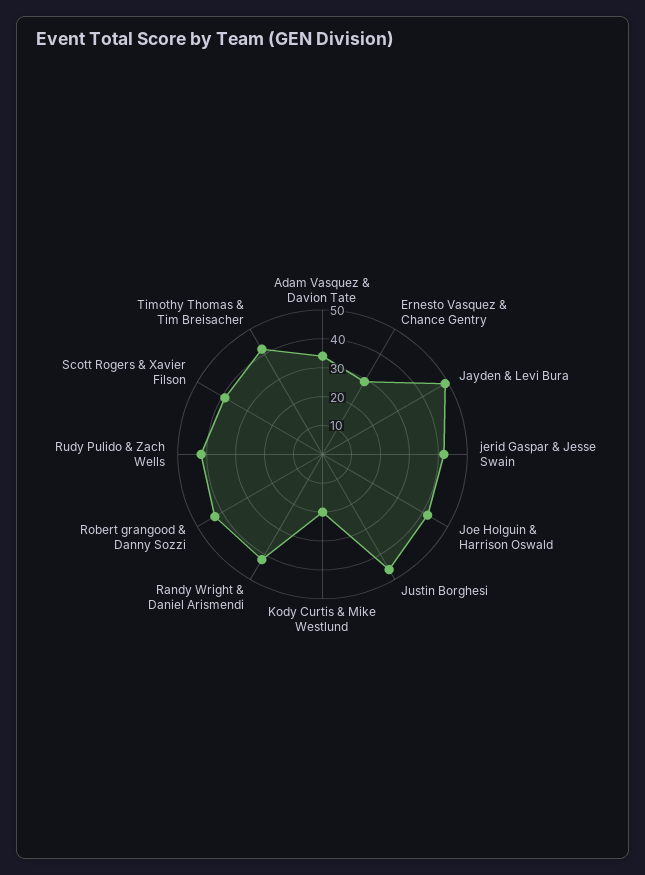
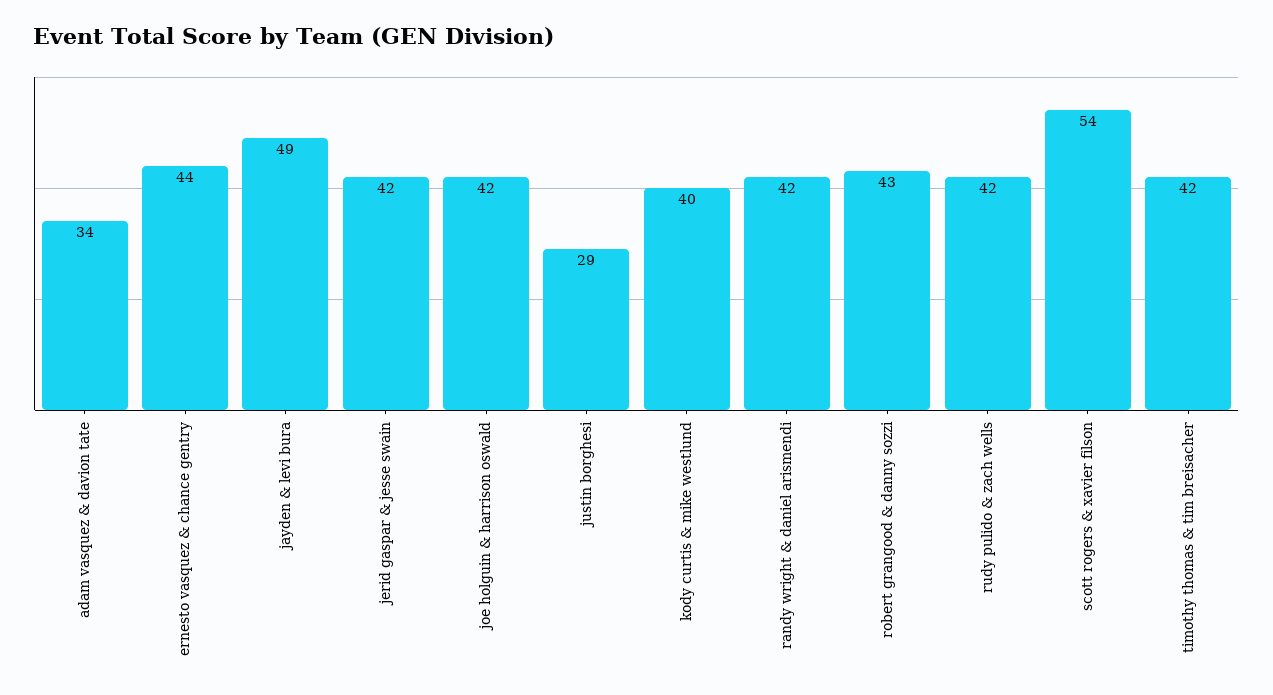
Ernesto Vasquez & Chance Gentry: 30 -> 44
Justin Borghesi: 45 -> 29
Kody Curtis & Mike Westlund: 20 -> 40
Scott Rogers & Xavier Filson: 40 -> 54

